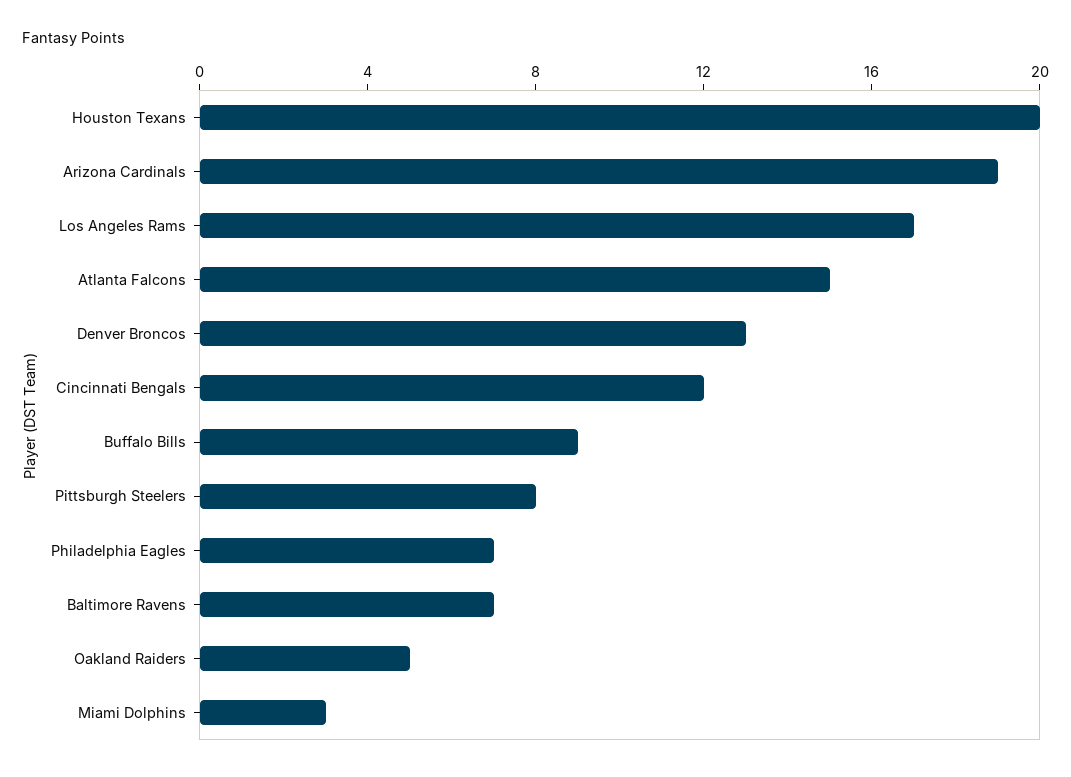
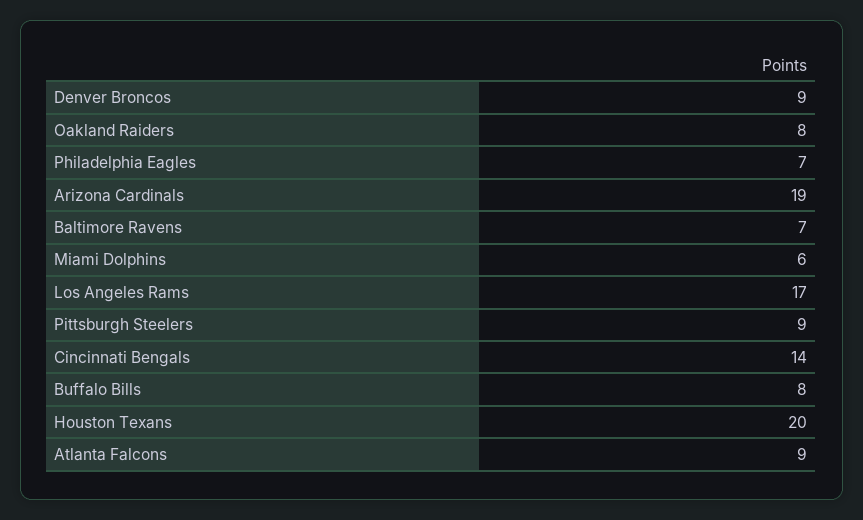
Atlanta Falcons: 15 -> 9
Denver Broncos: 13 -> 9
Cincinnati Bengals: 12 -> 14
Buffalo Bills: 9 -> 8
Pittsburgh Steelers: 8 -> 9
Oakland Raiders: 5 -> 8
Miami Dolphins: 3 -> 6

